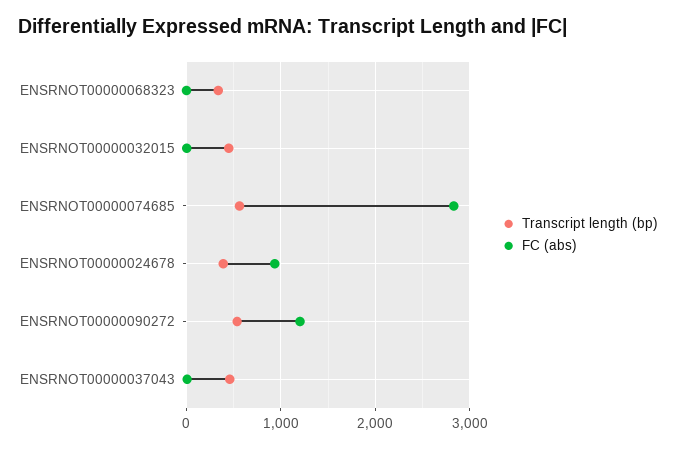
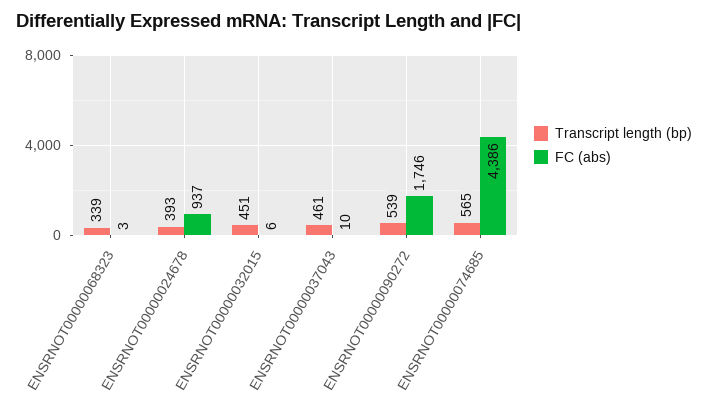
FC (abs), ENSRNOT00000074685: 2800 -> 4386
FC (abs), ENSRNOT00000090272: 1200 -> 1746

